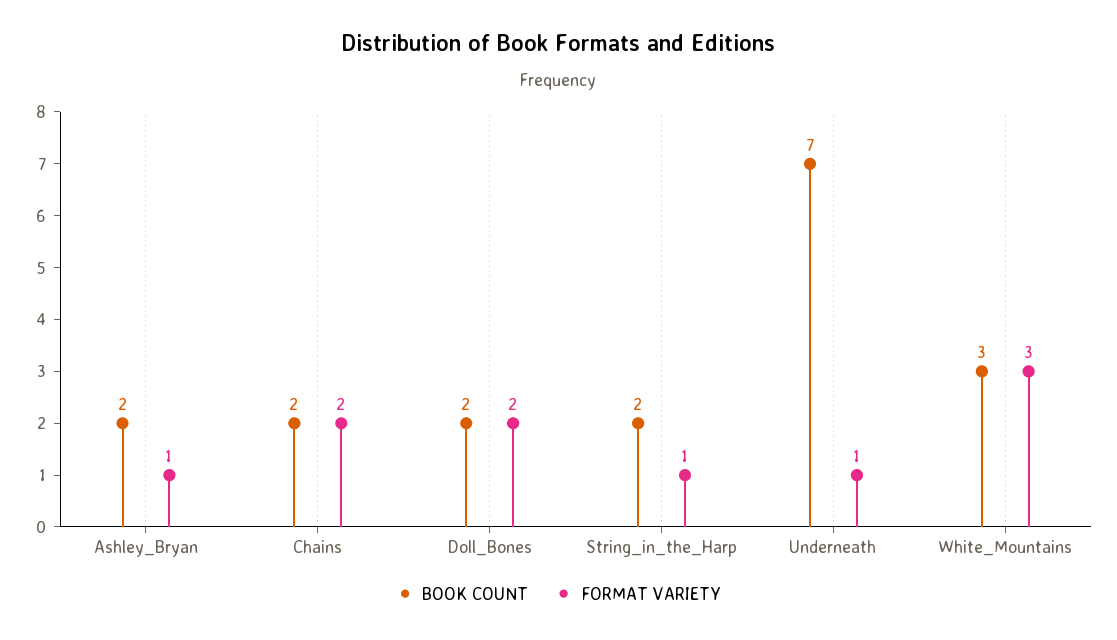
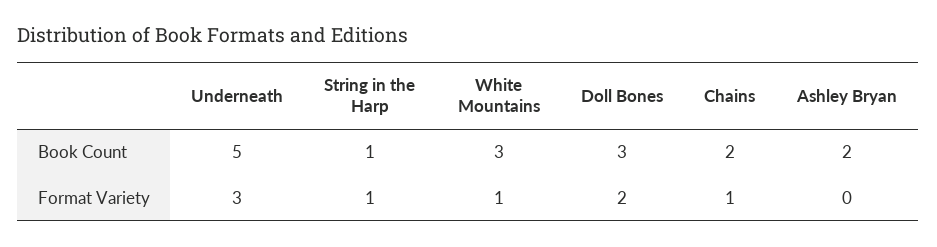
FORMAT VARIETY, Ashley_Bryan: 1 -> 0
FORMAT VARIETY, Chains: 2 -> 1
BOOK COUNT, Doll_Bones: 2 -> 3
BOOK COUNT, String_in_the_Harp: 2 -> 1
BOOK COUNT, Underneath: 7 -> 5
FORMAT VARIETY, Underneath: 1 -> 3
FORMAT VARIETY, White_Mountains: 3 -> 1

